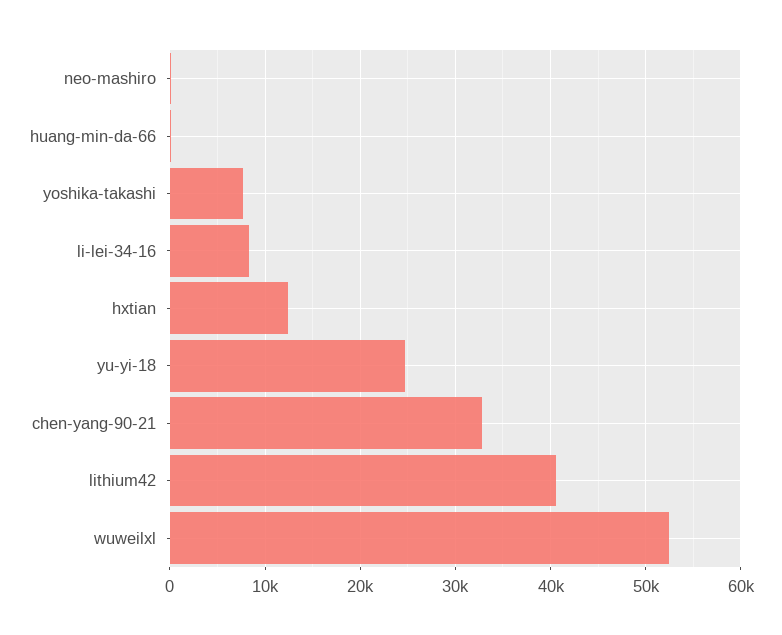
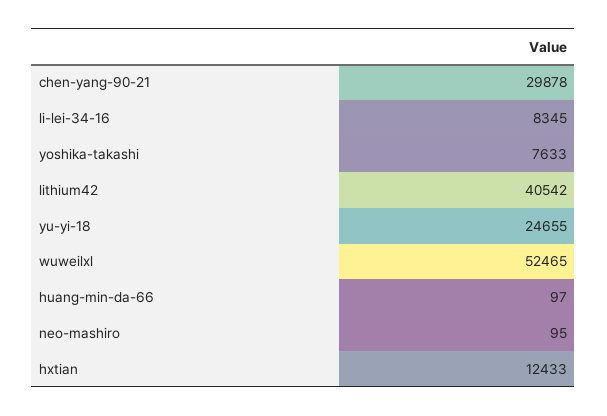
chen-yang-90-21: 33000 -> 29878

